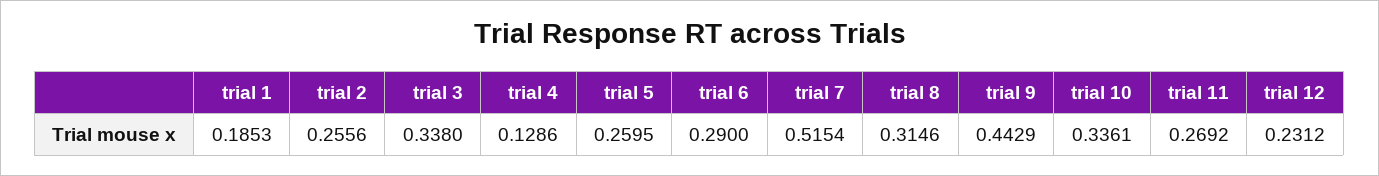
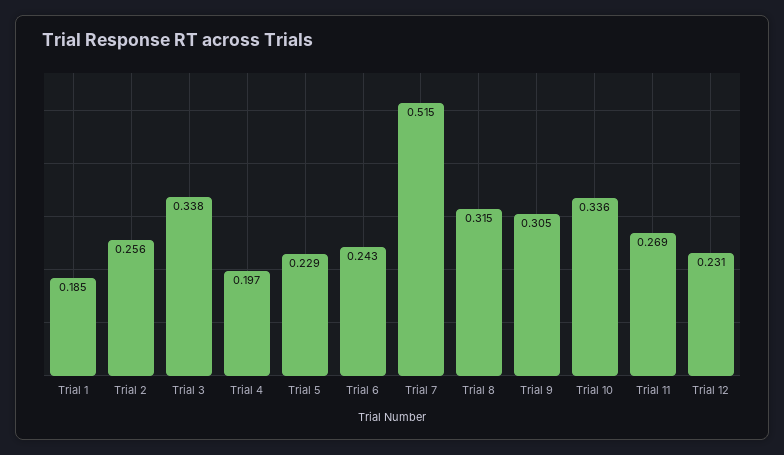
trial 4: 0.1286 -> 0.197
trial 5: 0.2595 -> 0.229
trial 6: 0.29 -> 0.243
trial 9: 0.4429 -> 0.305

